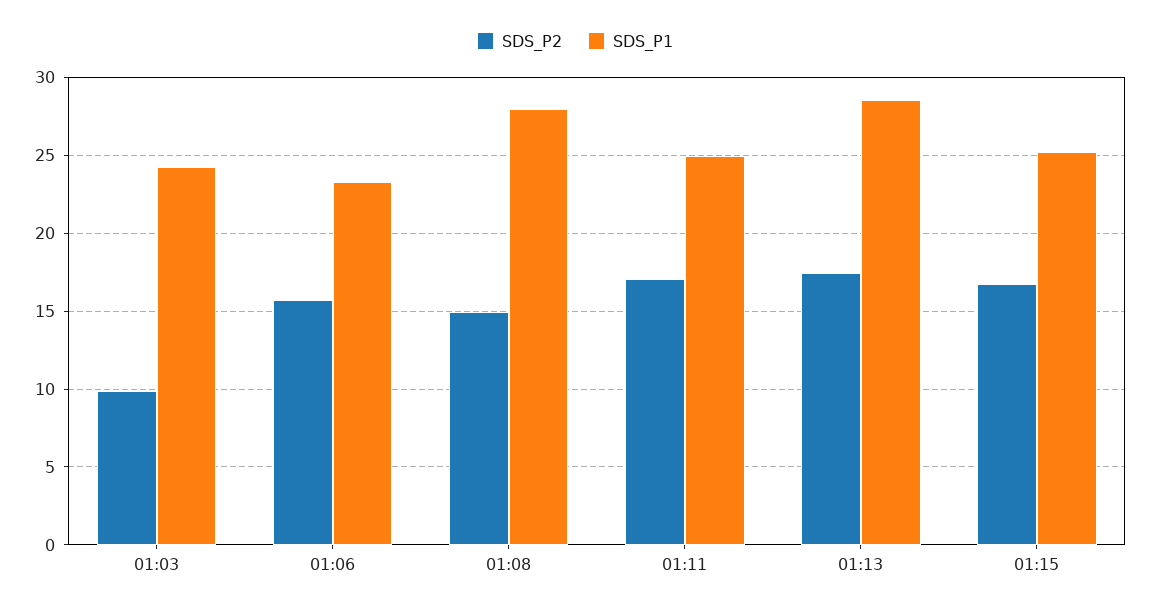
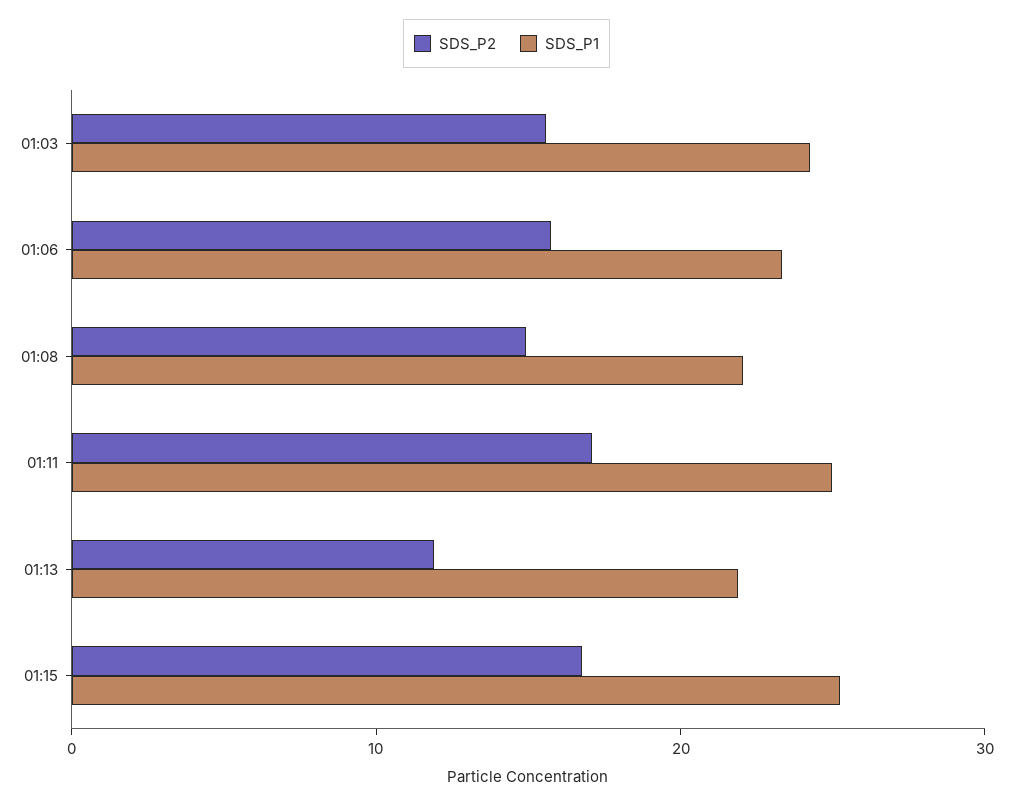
SDS_P2, 01:03: 10 -> 16
SDS_P1, 01:08: 28 -> 22
SDS_P2, 01:13: 17.5 -> 12
SDS_P1, 01:13: 28.5 -> 22

